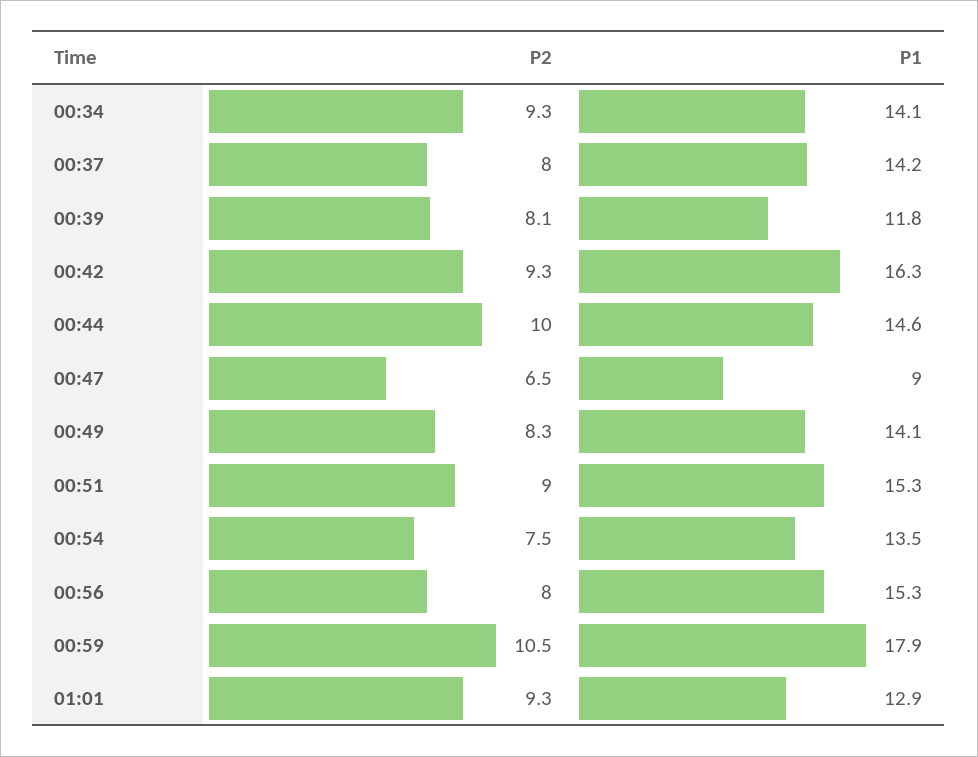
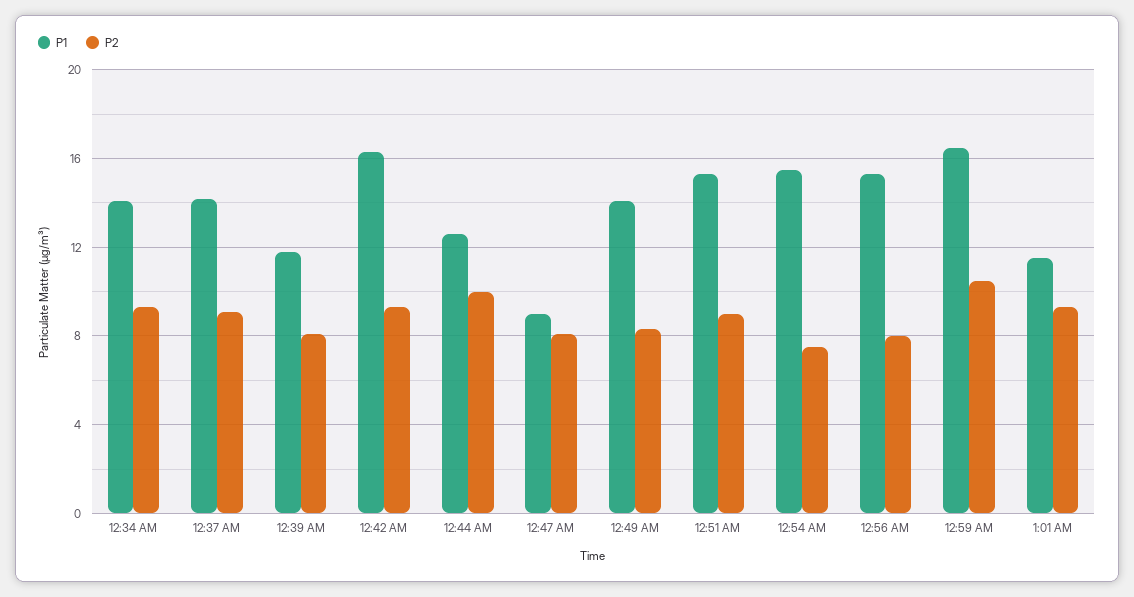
P2, 00:37: 8 -> 9
P1, 00:44: 14.6 -> 12.5
P2, 00:47: 6.5 -> 8
P1, 00:54: 13.5 -> 15.5
P1, 00:59: 17.9 -> 16.5
P1, 01:01: 12.9 -> 11.5

